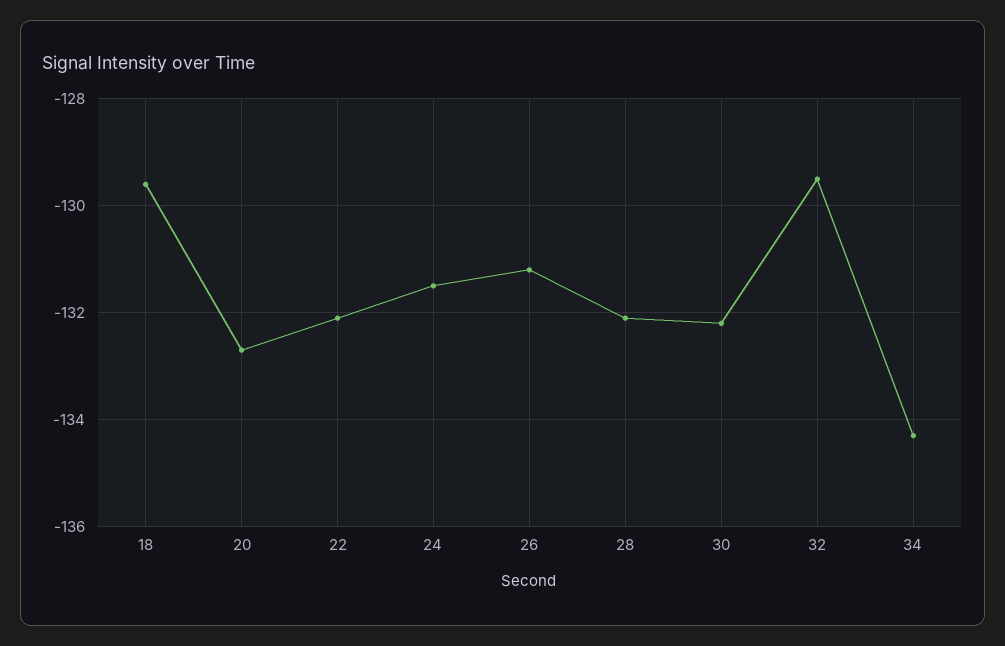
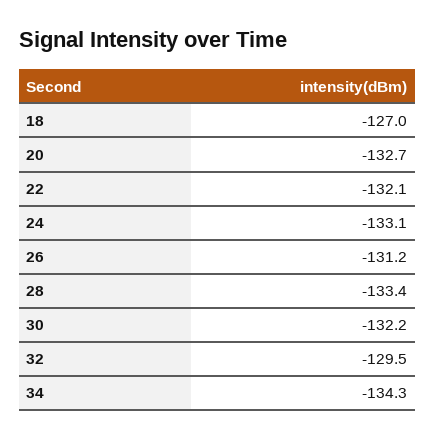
18: -129.5 -> -127
24: -131.5 -> -133.1
28: -132 -> -133.4

